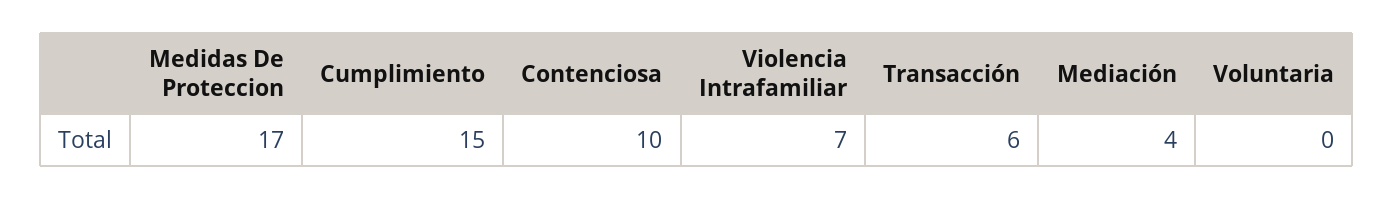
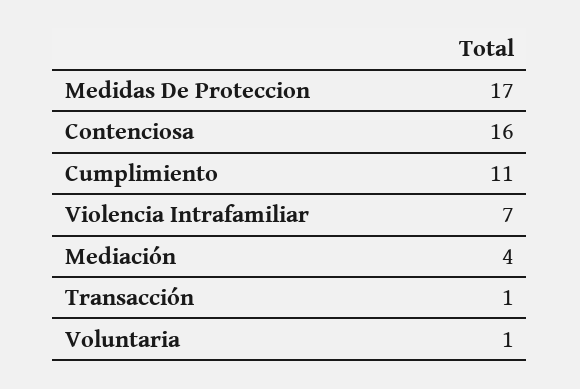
Cumplimiento: 15 -> 11
Contenciosa: 10 -> 16
Transacción: 6 -> 1
Voluntaria: 0 -> 1

